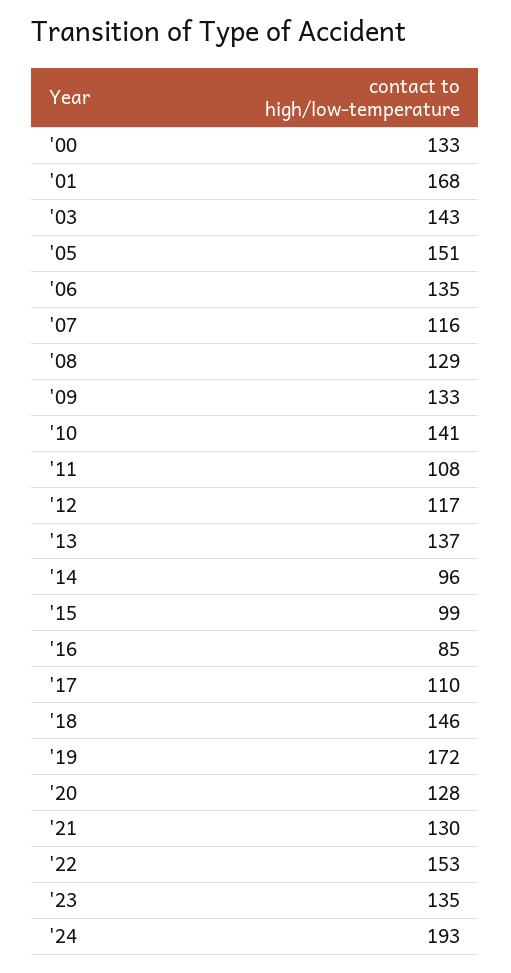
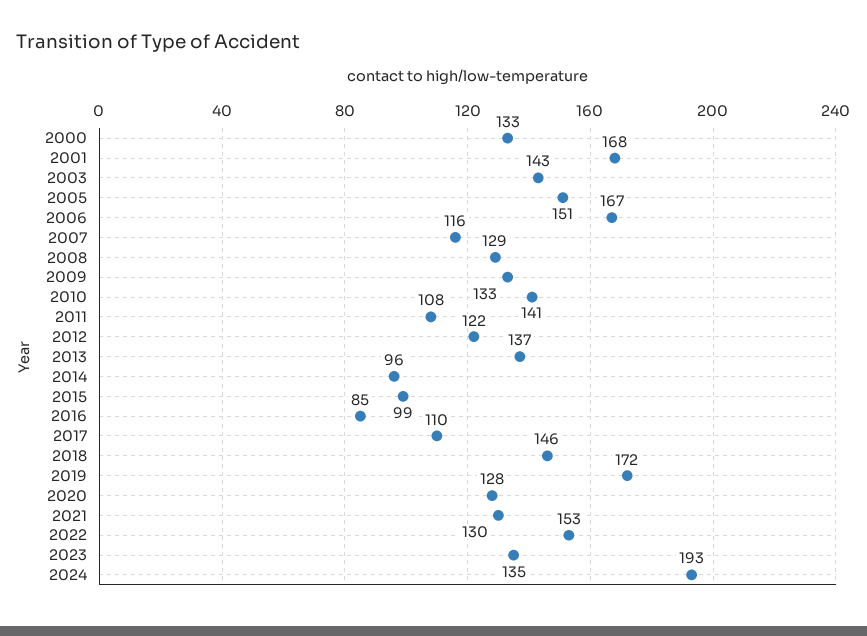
'06: 135 -> 167
'12: 117 -> 122

